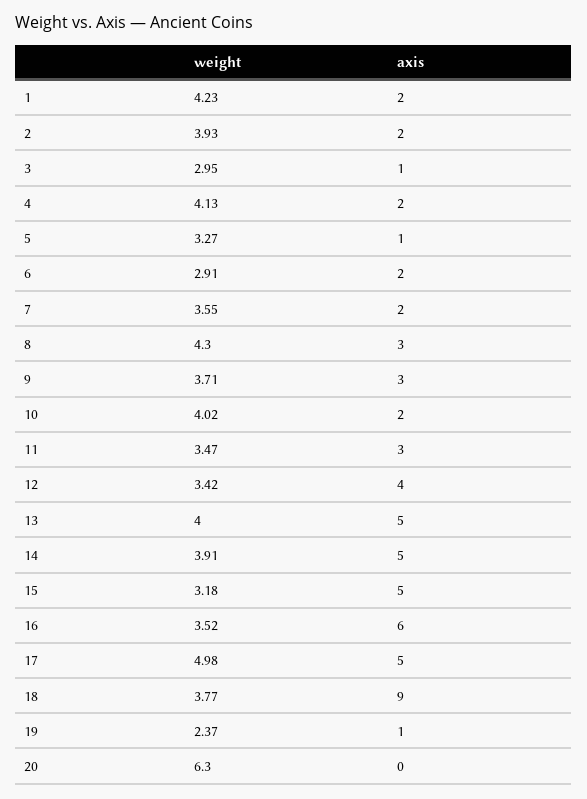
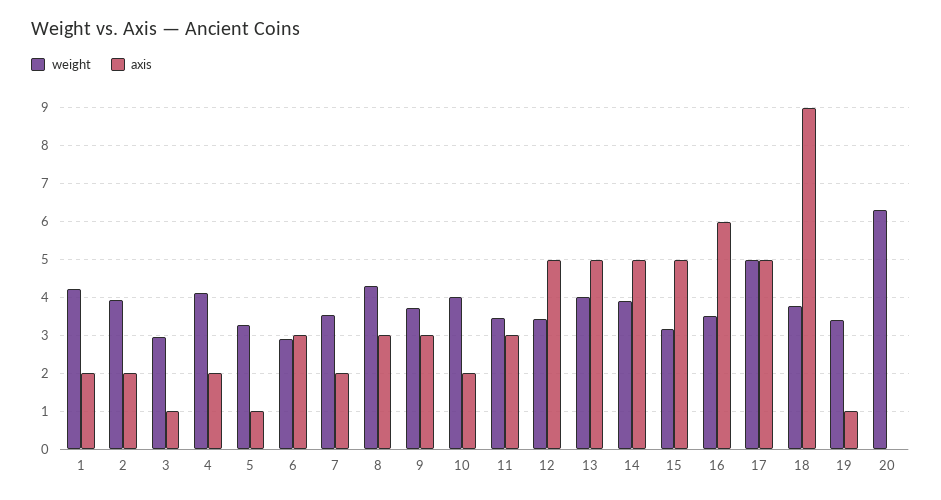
axis, 6: 2 -> 3
axis, 12: 4 -> 5
weight, 19: 2.37 -> 3.4

